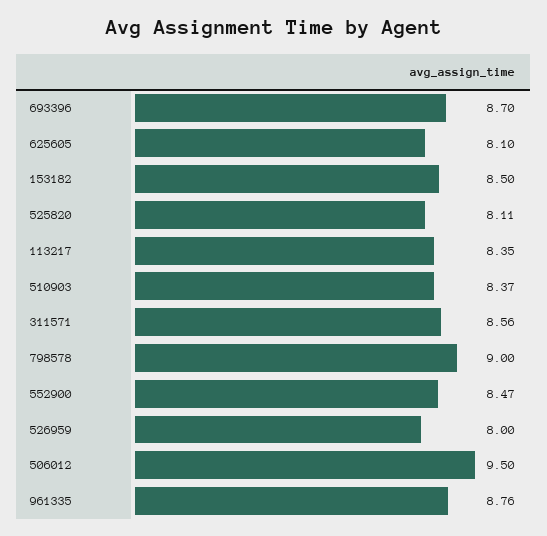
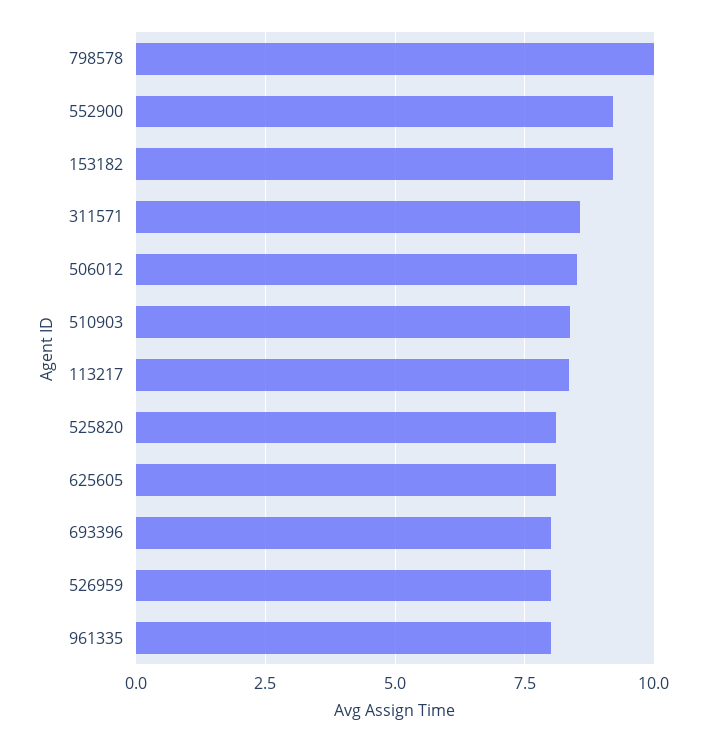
693396: 8.7 -> 8
153182: 8.5 -> 9.25
798578: 9 -> 10
552900: 8.47 -> 9.25
506012: 9.5 -> 8.5
961335: 8.76 -> 8

